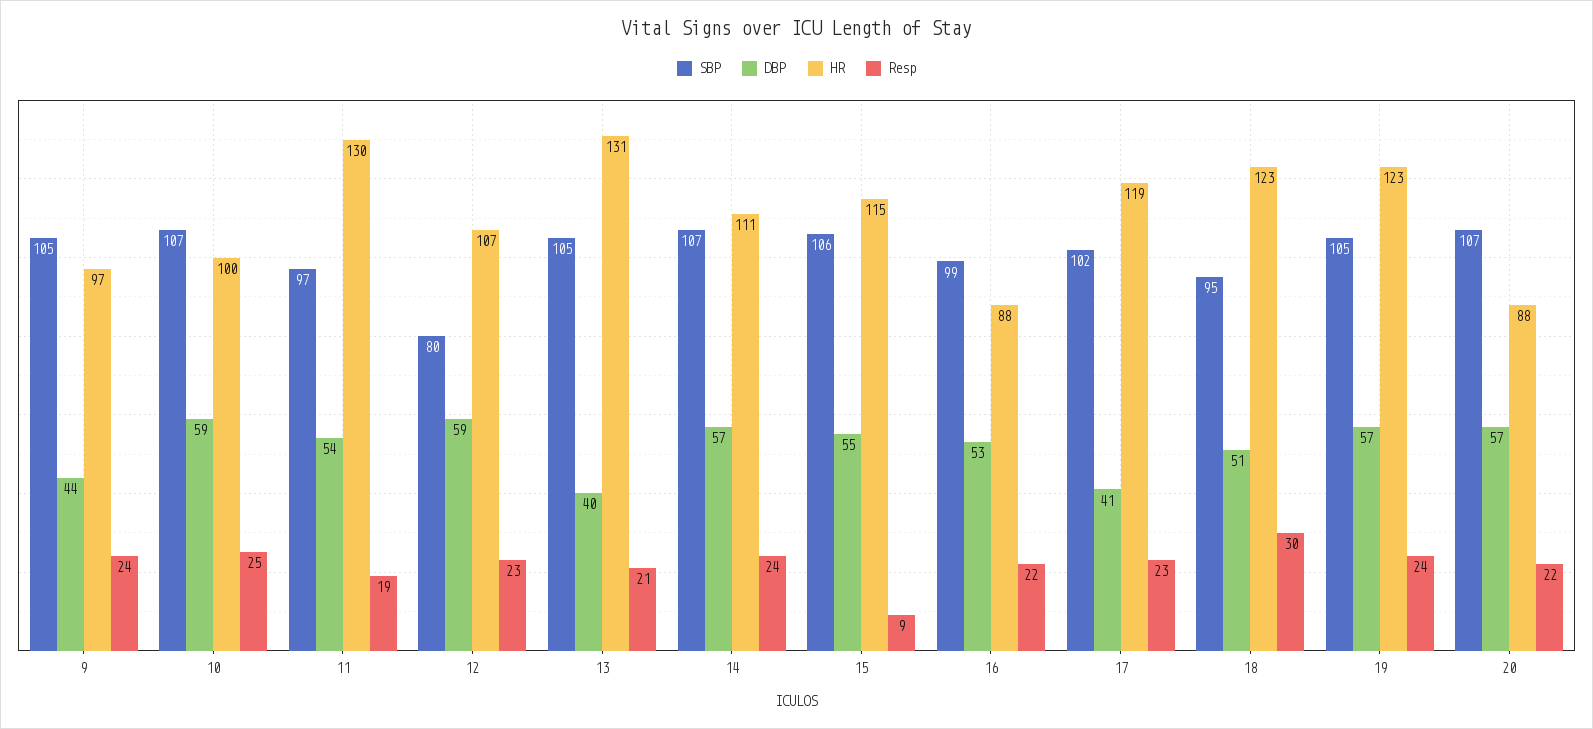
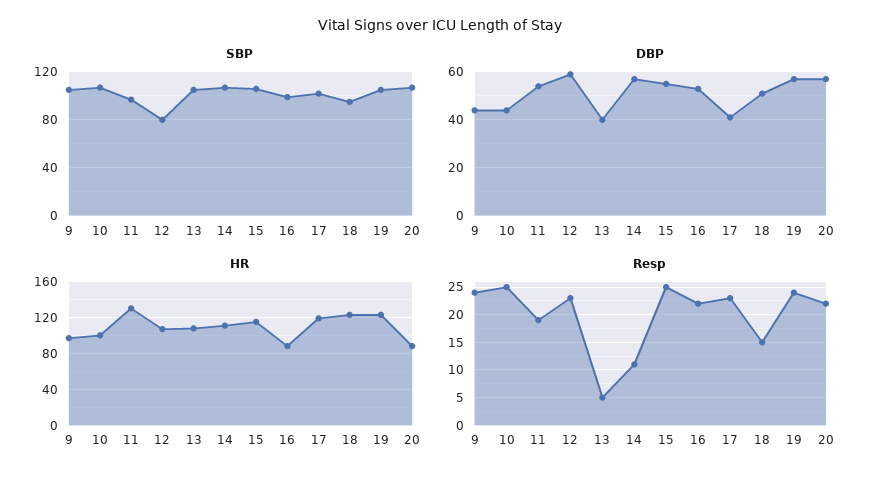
DBP, 10: 59 -> 45
HR, 13: 131 -> 110
Resp, 13: 21 -> 5
Resp, 14: 24 -> 10
Resp, 15: 9 -> 25
Resp, 18: 30 -> 15

